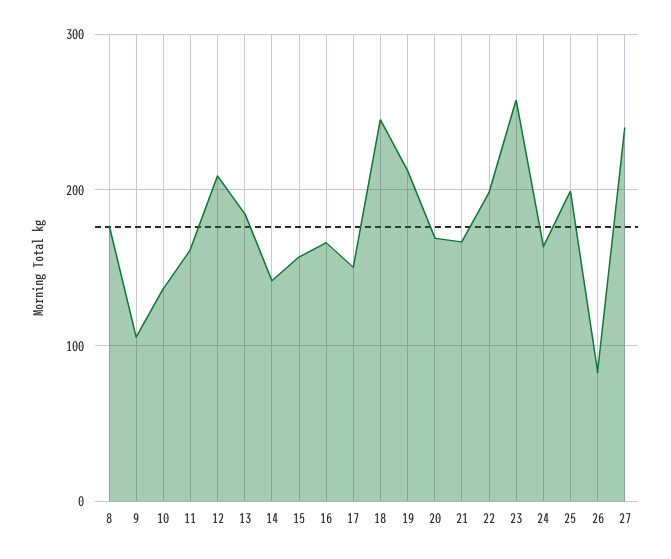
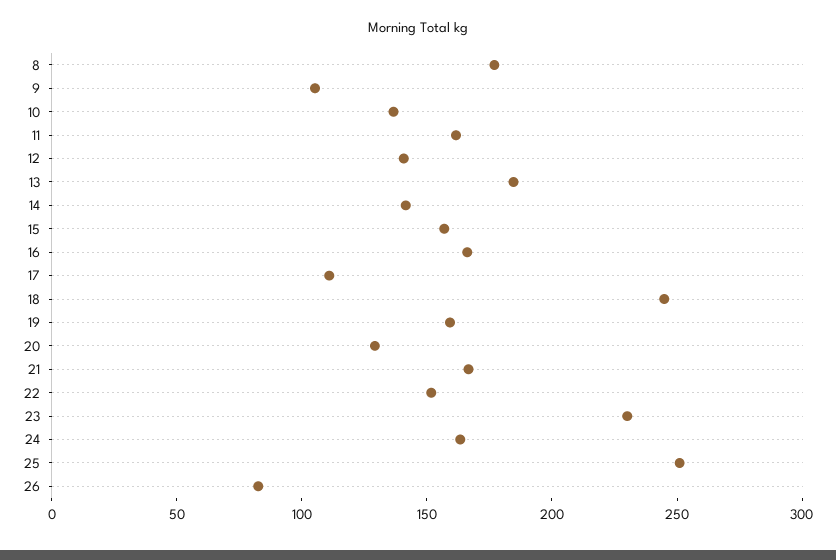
12: 210 -> 140
17: 150 -> 110
19: 210 -> 160
20: 170 -> 130
22: 200 -> 150
23: 260 -> 230
25: 200 -> 250
27: 240 -> none

